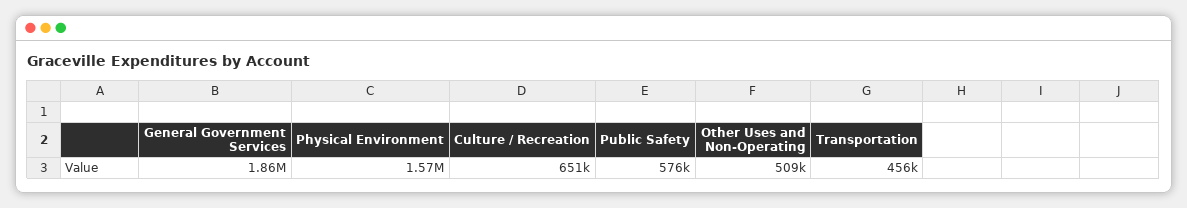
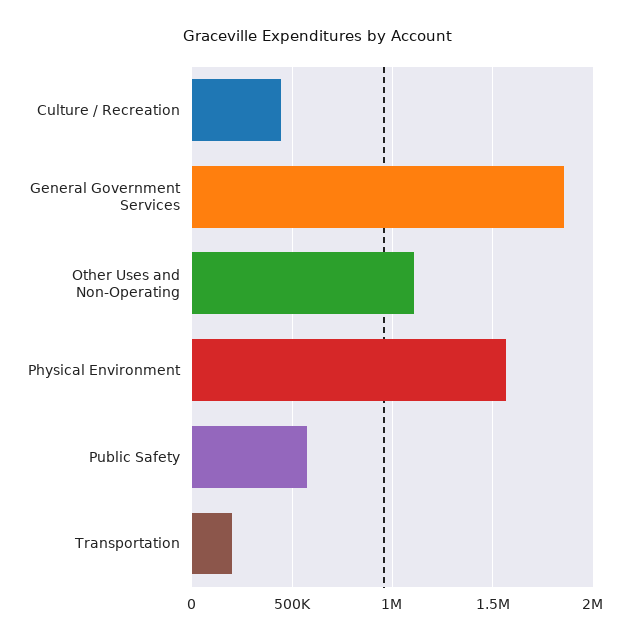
Culture / Recreation: 651000 -> 450000
Other Uses and Non-Operating: 509000 -> 1100000
Transportation: 456000 -> 200000

